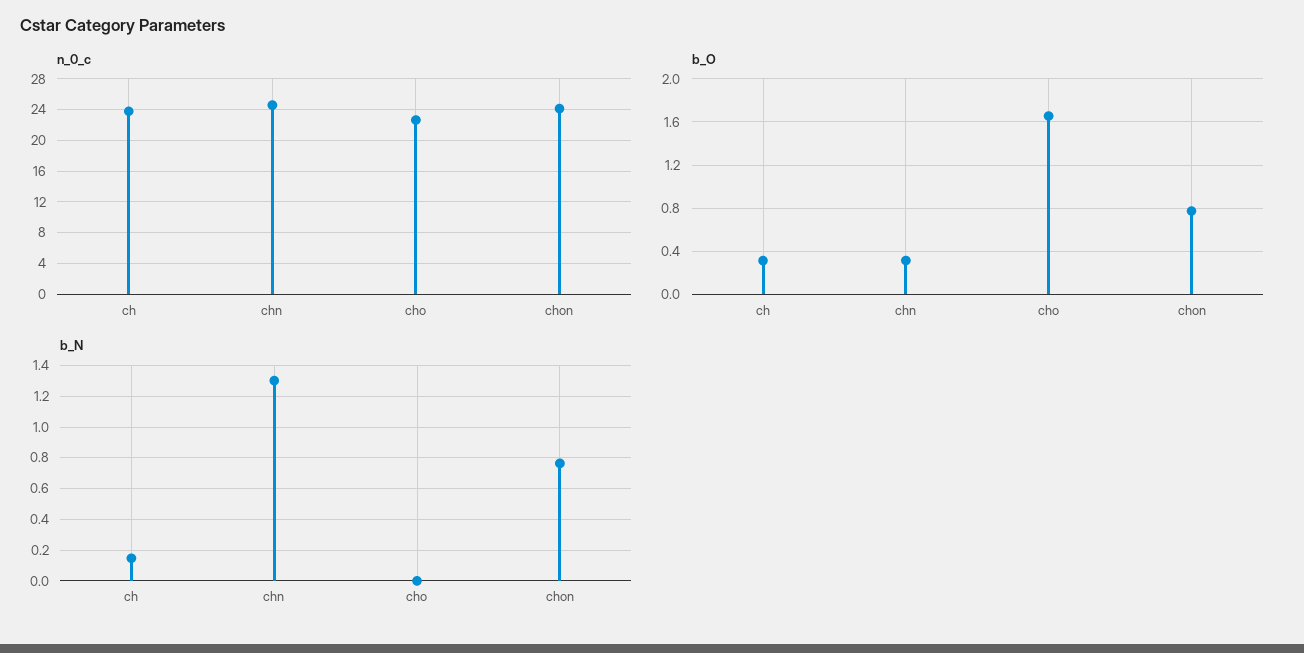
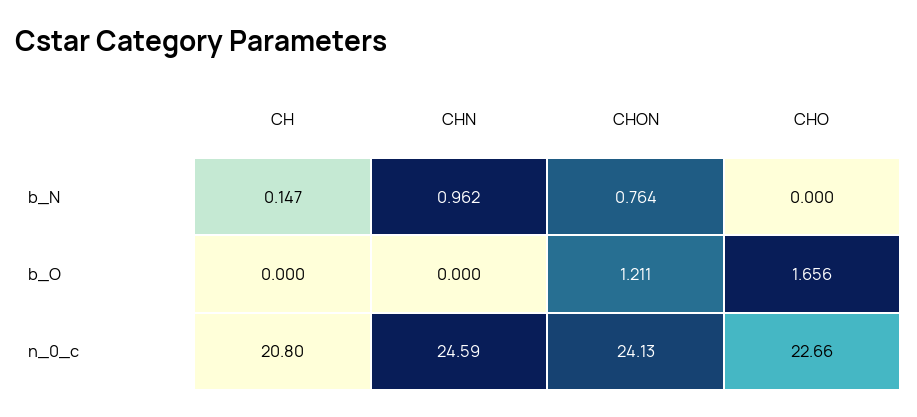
n_0_c, ch: 24 -> 20.8
b_O, ch: 0.3 -> 0
b_O, chn: 0.3 -> 0
b_O, chon: 0.8 -> 1.211
b_N, chn: 1.3 -> 0.962

